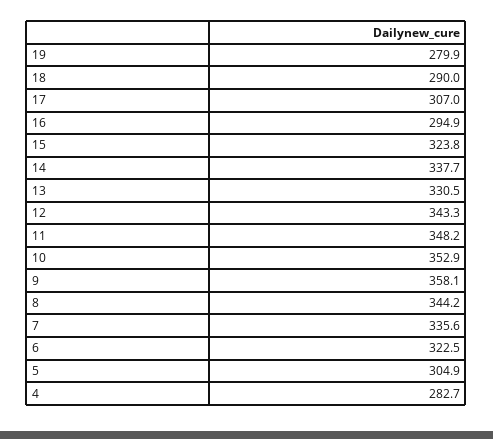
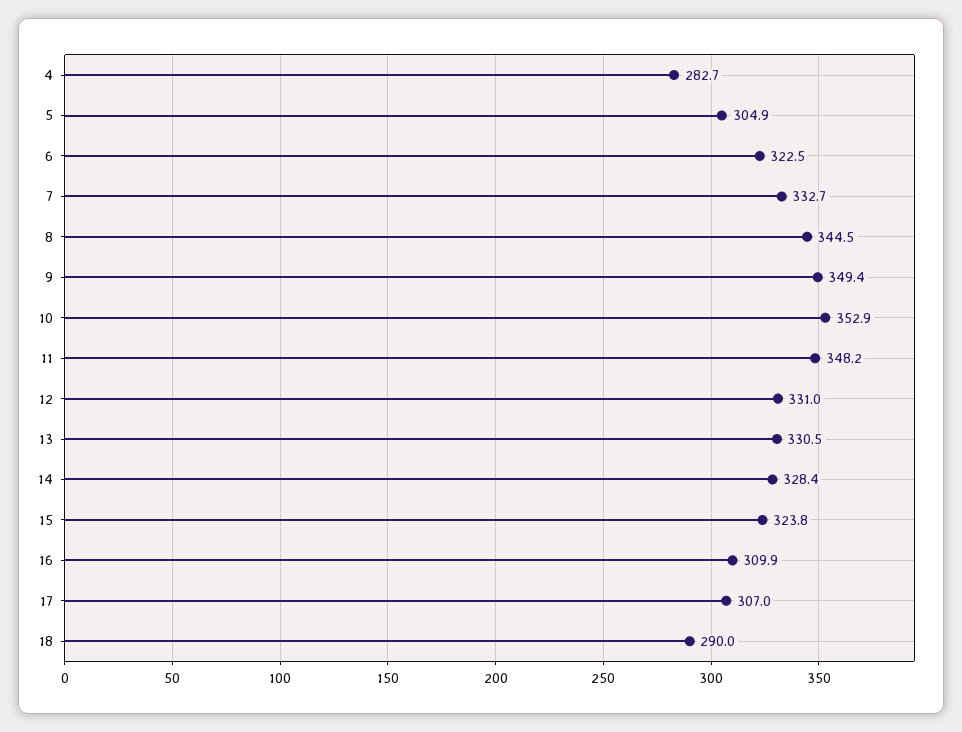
19: 279.9 -> none
16: 294.9 -> 309.9
14: 337.7 -> 328.4
12: 343.3 -> 331
9: 358.1 -> 349.4
8: 344.2 -> 344.5
7: 335.6 -> 332.7

